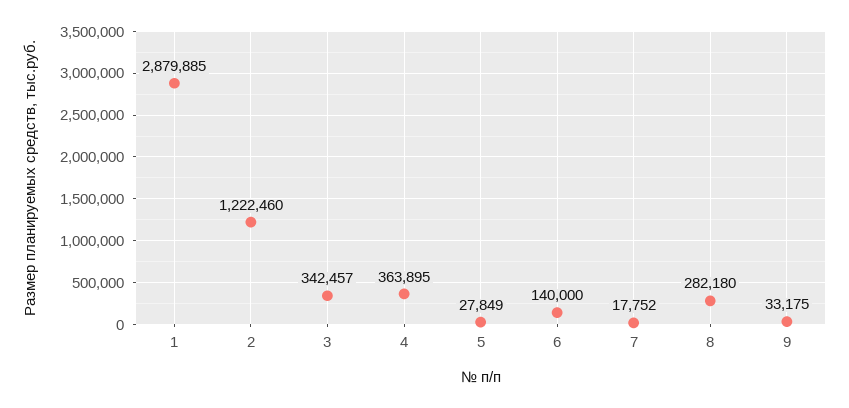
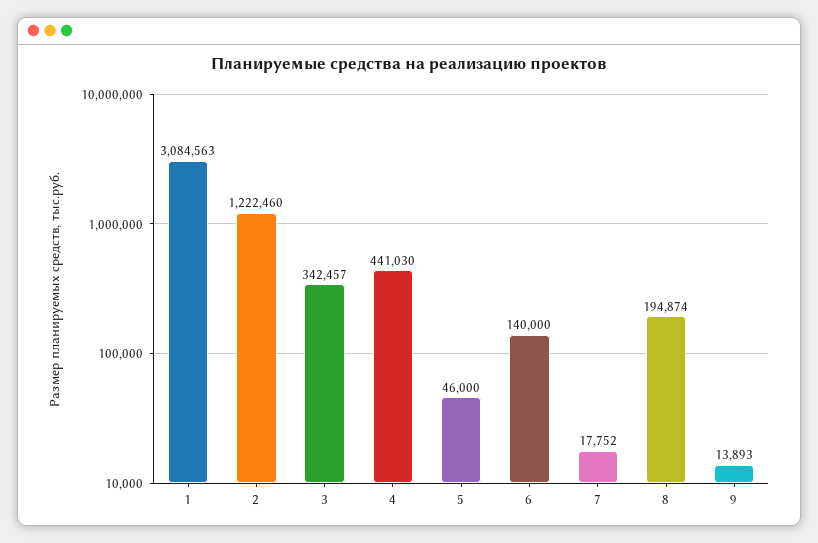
1: 2879885 -> 3084563
4: 363895 -> 441030
5: 27849 -> 46000
8: 282180 -> 194874
9: 33175 -> 13893

